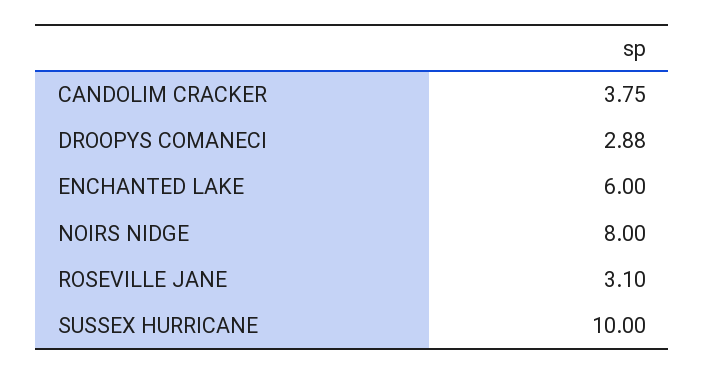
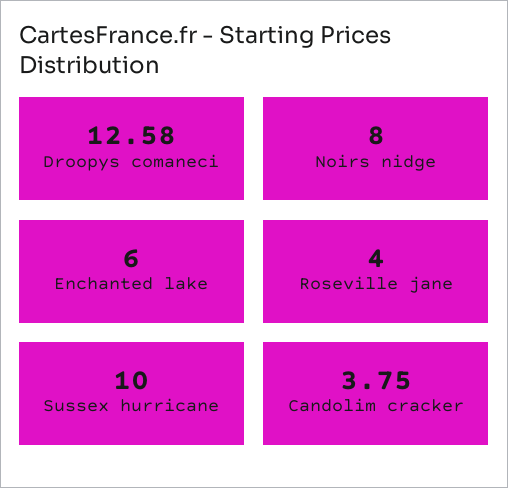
DROOPYS COMANECI: 2.88 -> 12.58
ROSEVILLE JANE: 3.1 -> 4

